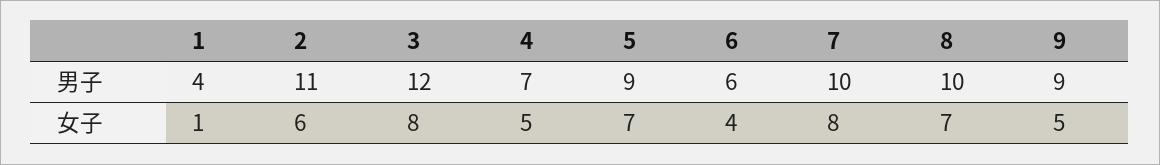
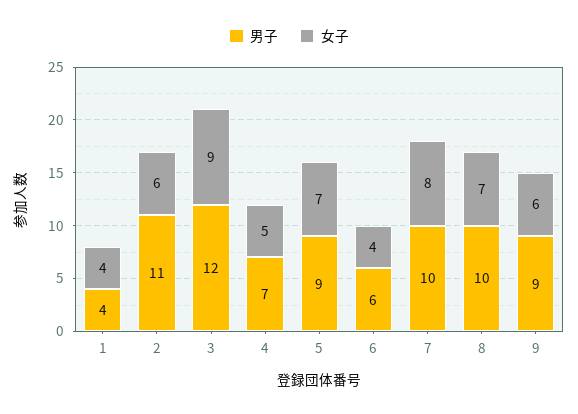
女子, 1: 1 -> 4
女子, 3: 8 -> 9
女子, 9: 5 -> 6

